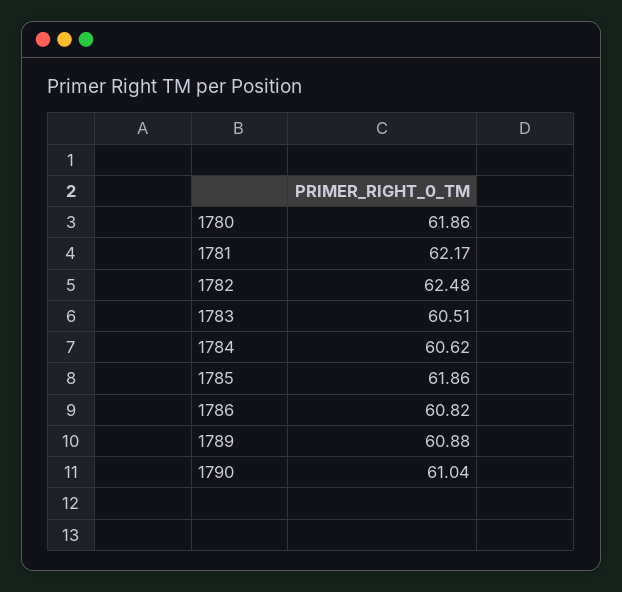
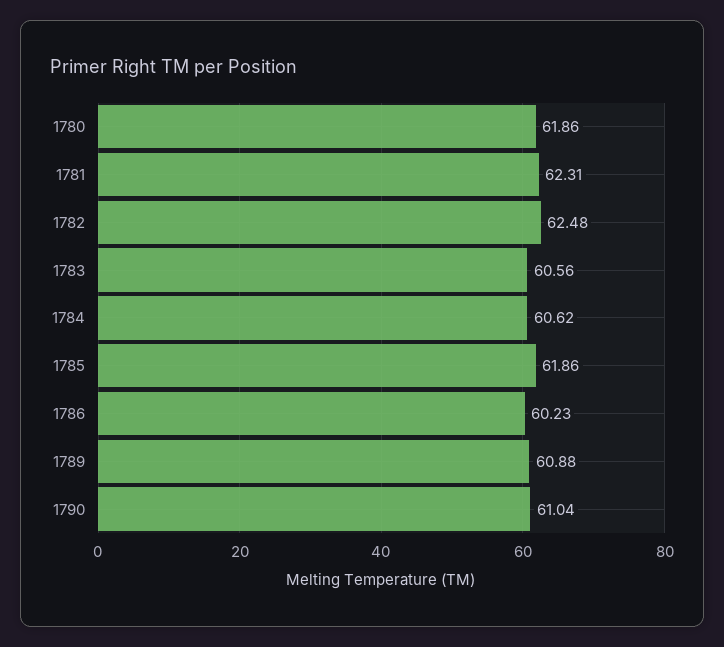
1781: 62.17 -> 62.31
1783: 60.51 -> 60.56
1786: 60.82 -> 60.23

